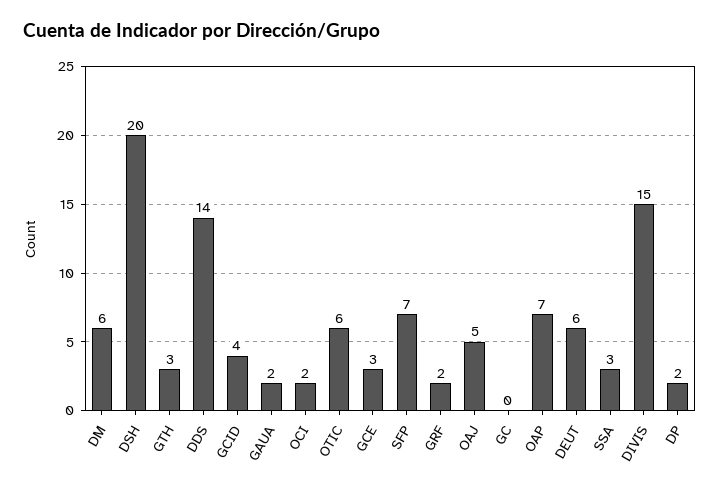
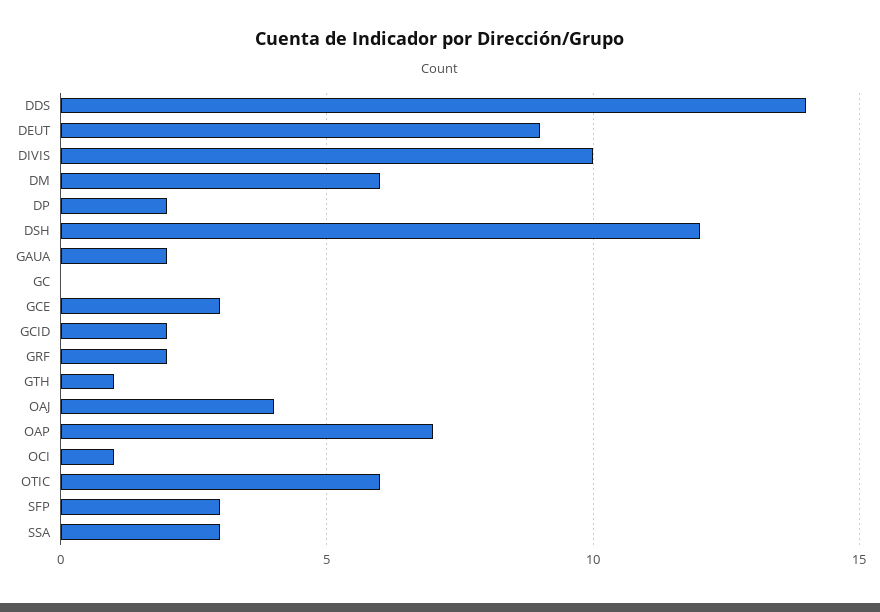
DSH: 20 -> 12
GTH: 3 -> 1
GCID: 4 -> 2
OCI: 2 -> 1
SFP: 7 -> 3
OAJ: 5 -> 4
DEUT: 6 -> 9
DIVIS: 15 -> 10

